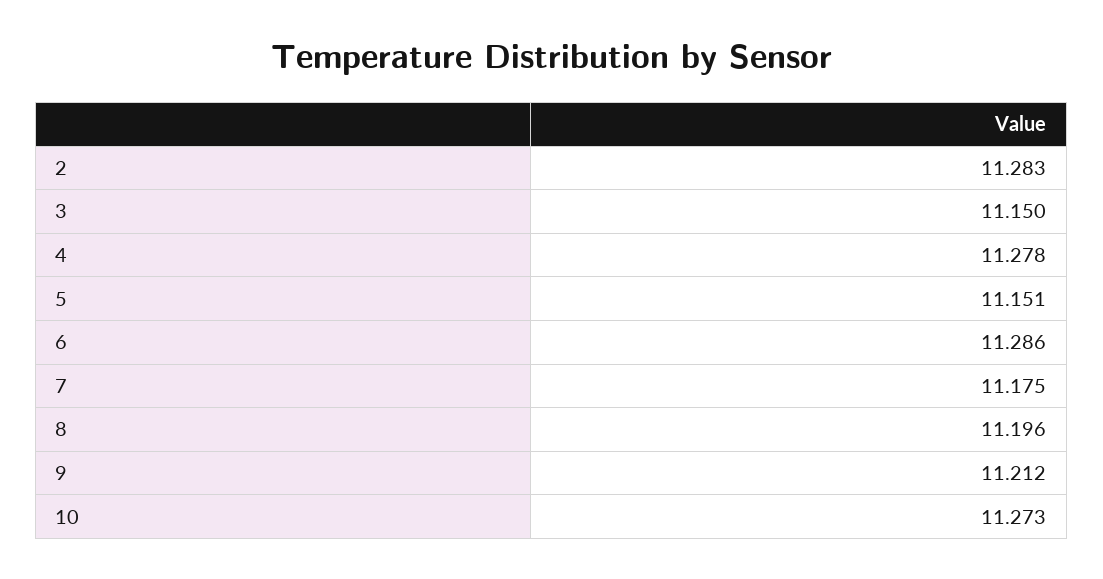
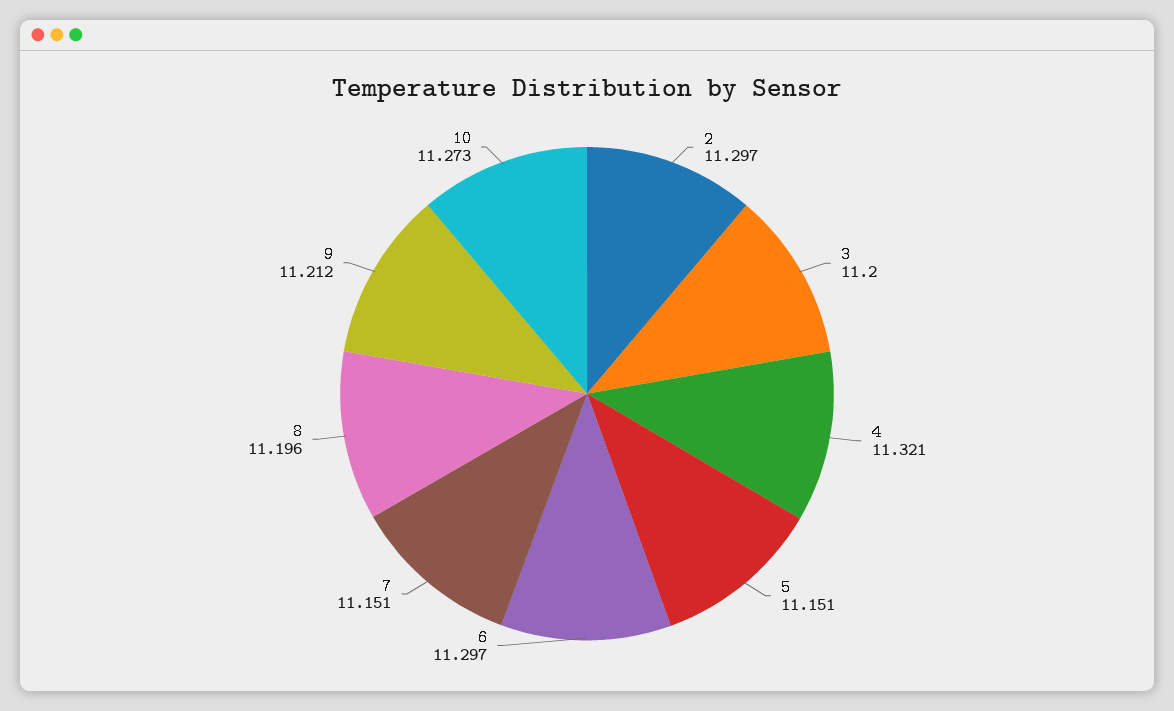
2: 11.283 -> 11.297
3: 11.15 -> 11.2
4: 11.278 -> 11.321
6: 11.286 -> 11.297
7: 11.175 -> 11.151

